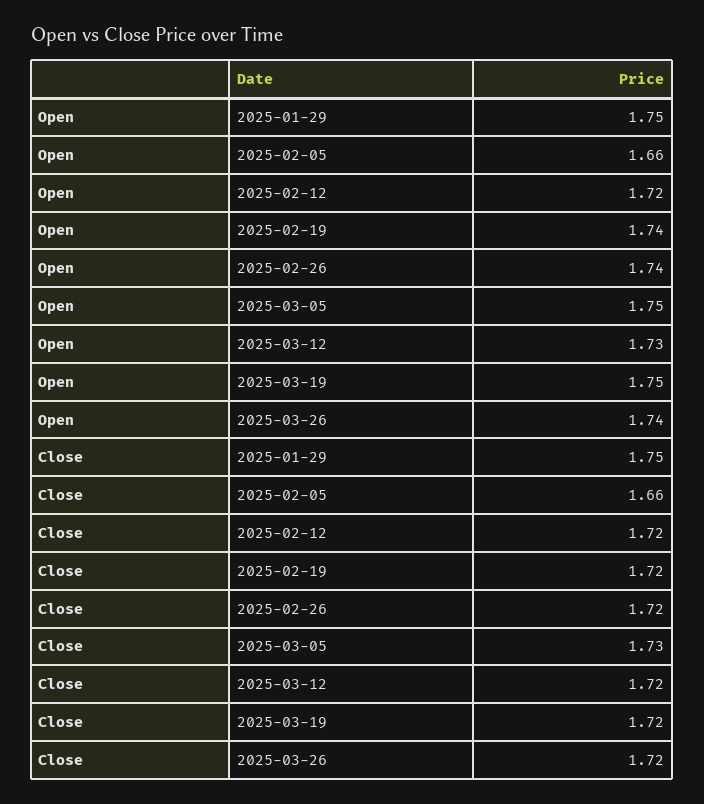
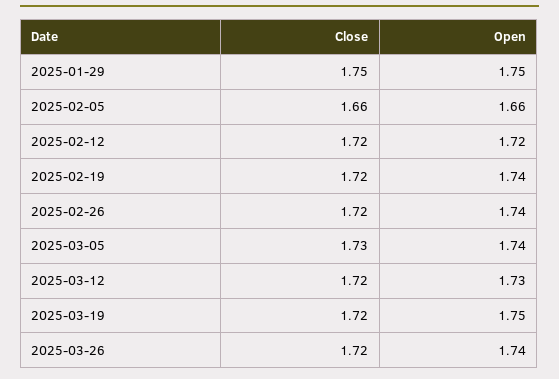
Open, 2025-03-05: 1.75 -> 1.74

